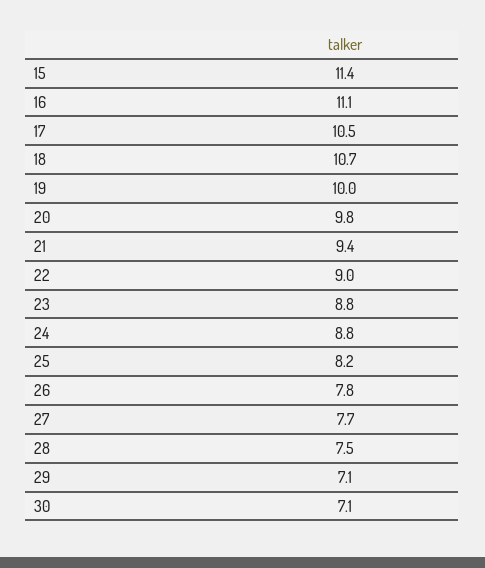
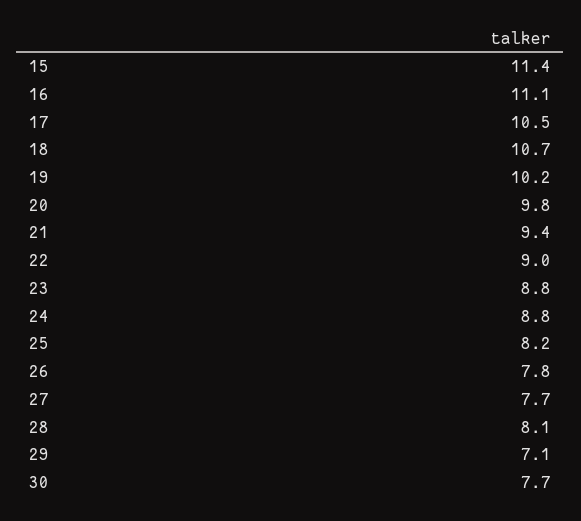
19: 10 -> 10.2
28: 7.5 -> 8.1
30: 7.1 -> 7.7

